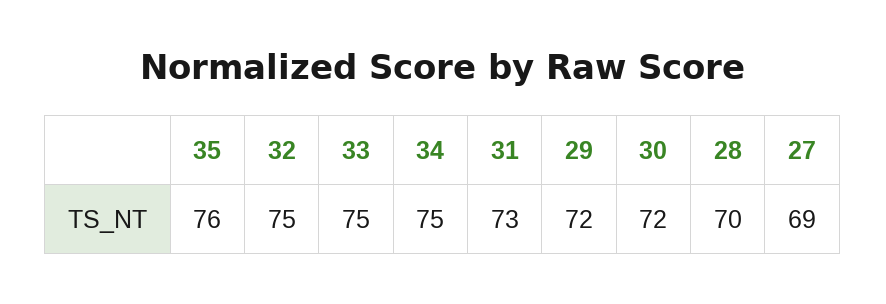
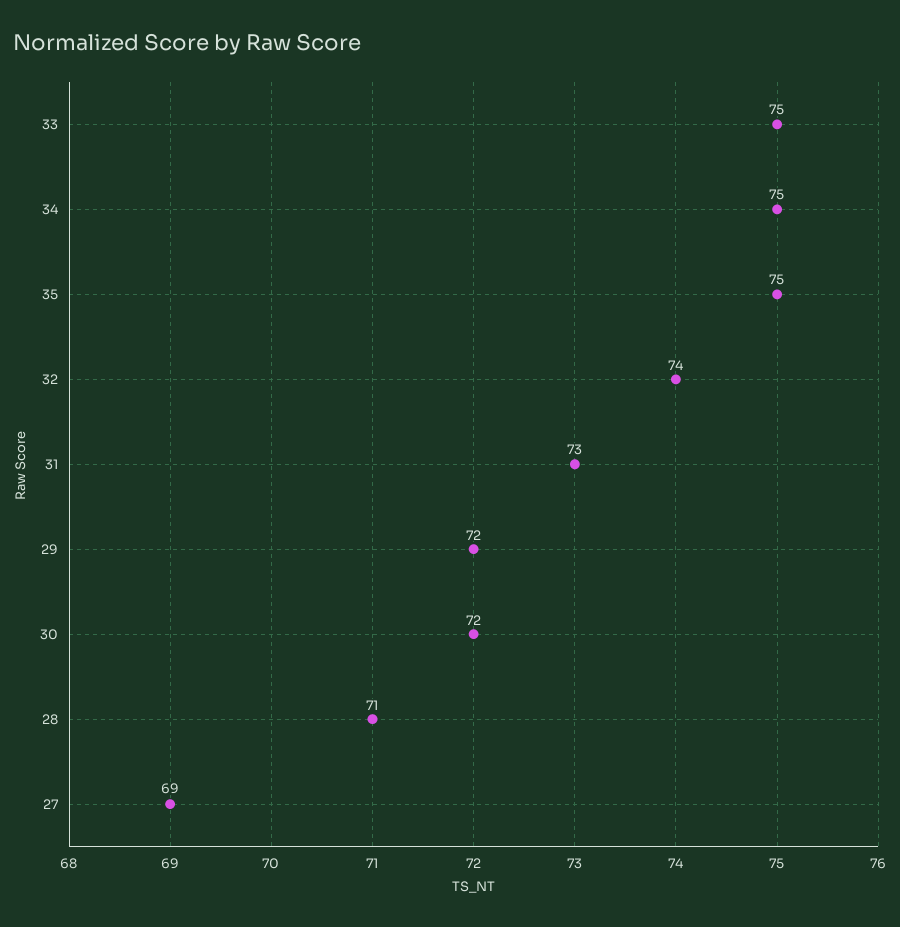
35: 76 -> 75
32: 75 -> 74
28: 70 -> 71

